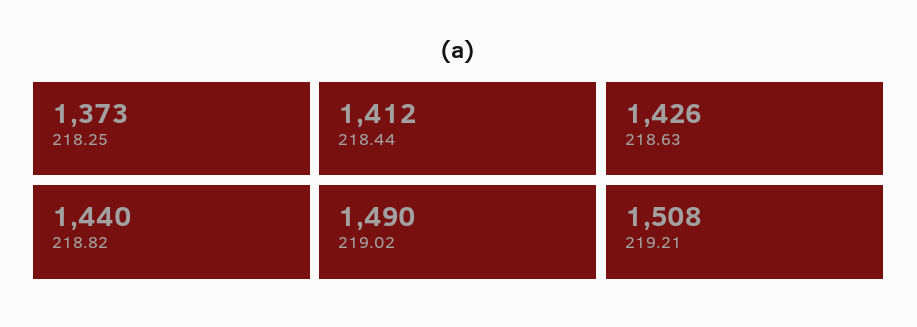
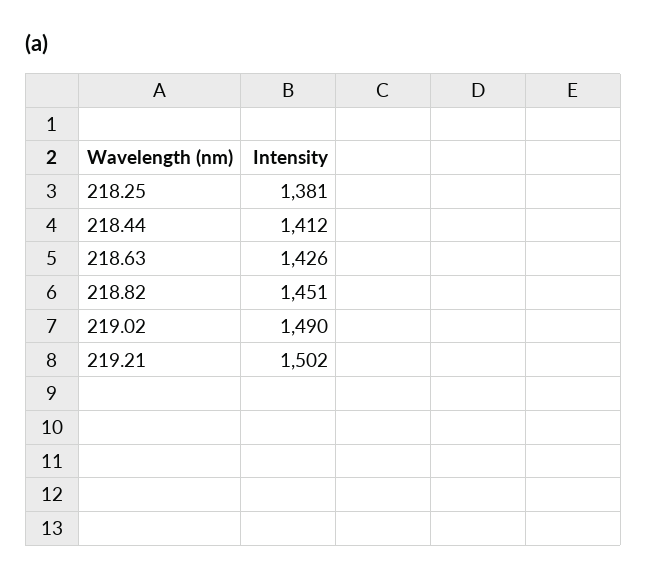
218.25: 1373 -> 1381
218.82: 1440 -> 1451
219.21: 1508 -> 1502

